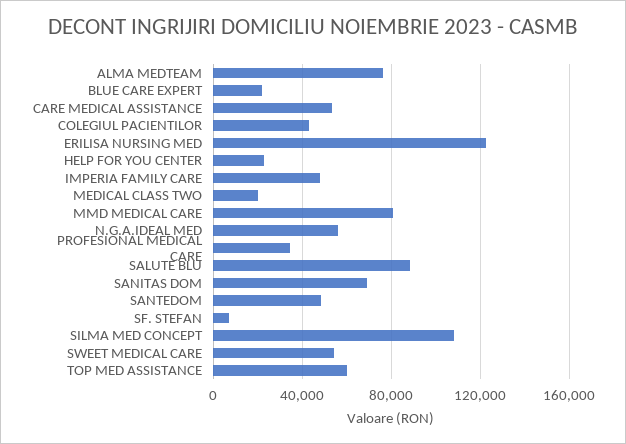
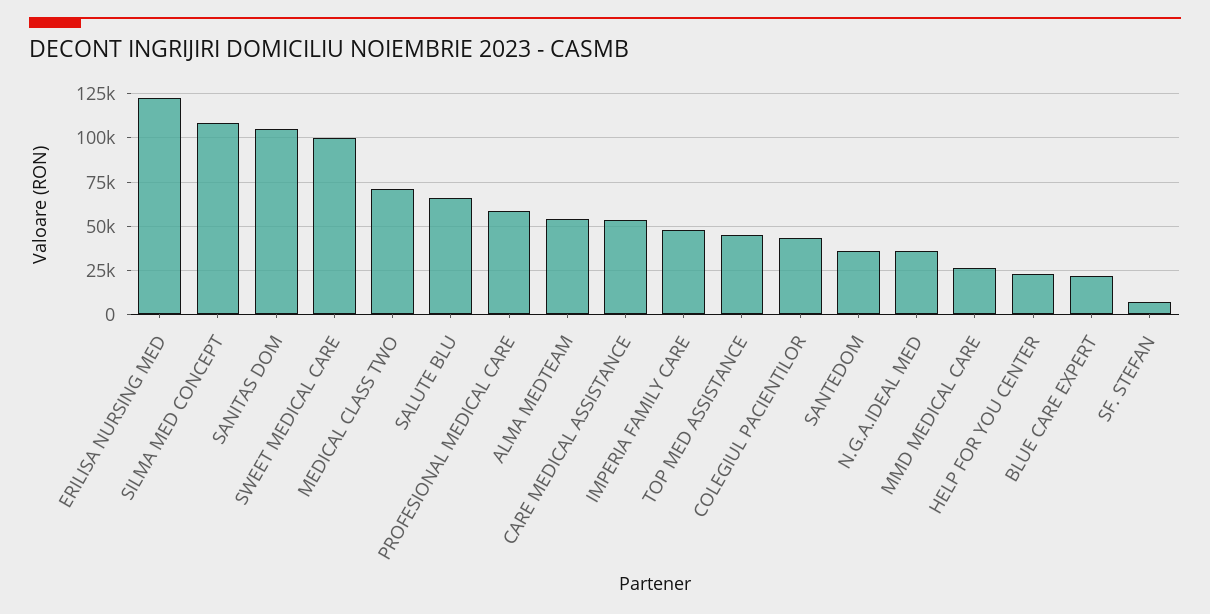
ALMA MEDTEAM: 75000 -> 55000
MEDICAL CLASS TWO: 20000 -> 70000
MMD MEDICAL CARE: 80000 -> 25000
N.G.A.IDEAL MED: 55000 -> 35000
PROFESIONAL MEDICAL CARE: 35000 -> 60000
SALUTE BLU: 90000 -> 65000
SANITAS DOM: 70000 -> 105000
SANTEDOM: 50000 -> 35000
SWEET MEDICAL CARE: 55000 -> 100000
TOP MED ASSISTANCE: 60000 -> 45000

